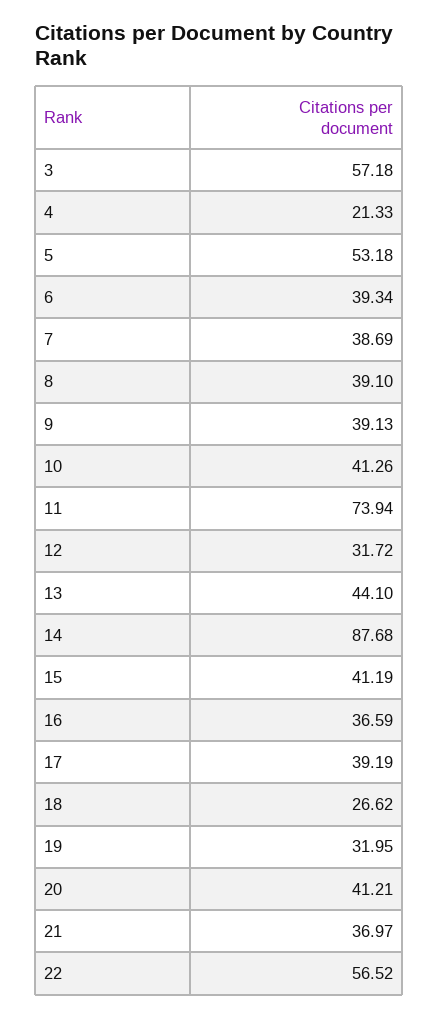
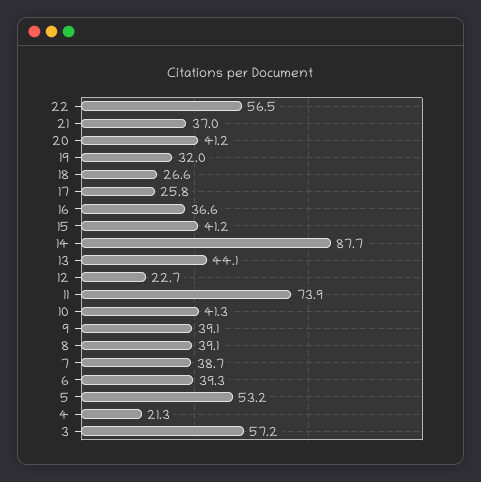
12: 31.72 -> 22.7
17: 39.19 -> 25.8

